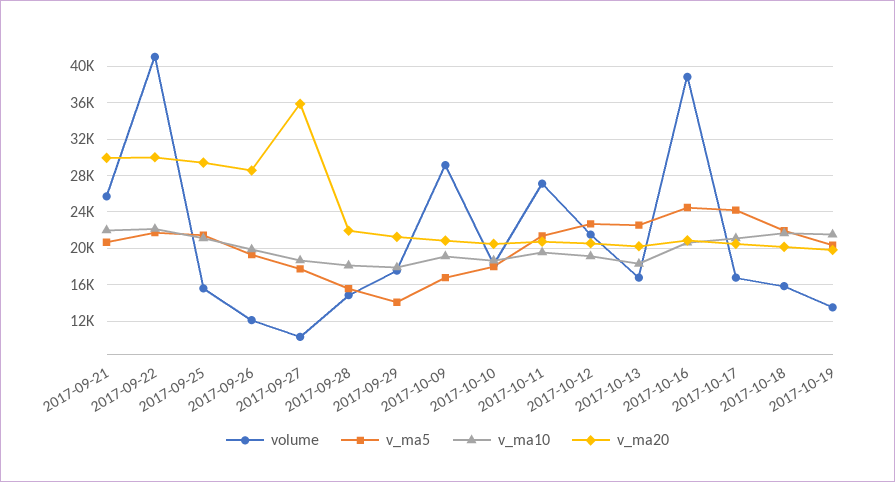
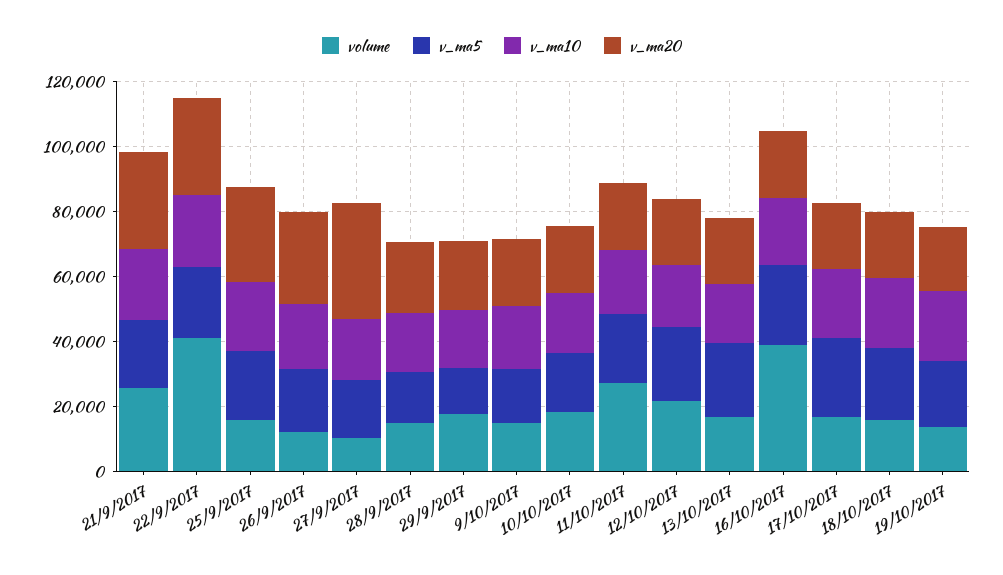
volume, 2017-10-09: 29000 -> 15000

